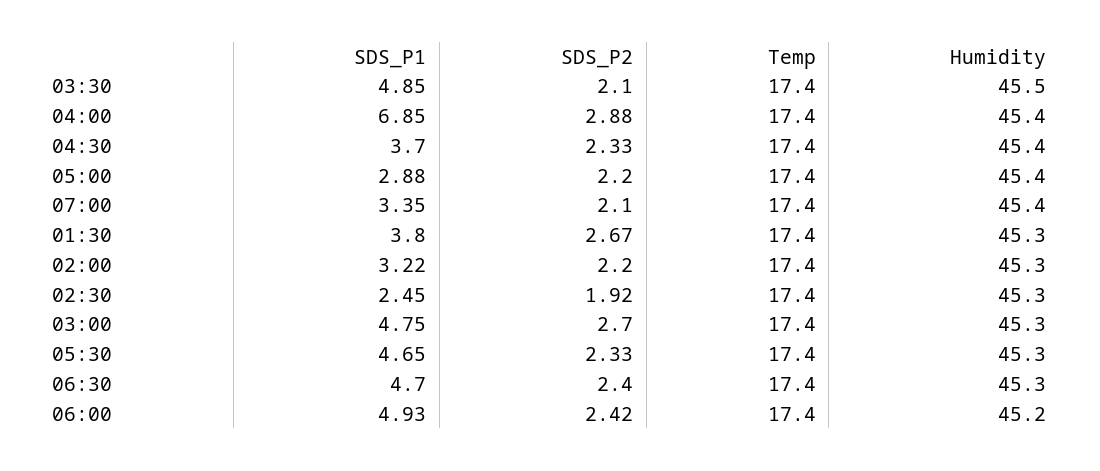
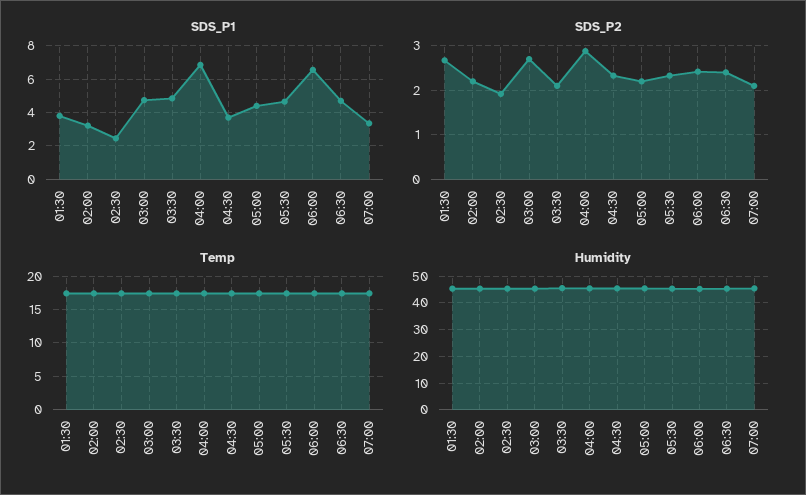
SDS_P1, 05:00: 2.88 -> 4.5
SDS_P1, 06:00: 4.93 -> 6.5

